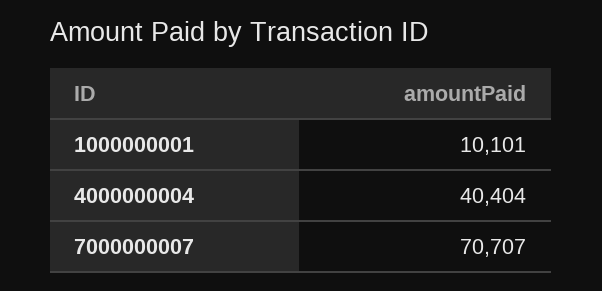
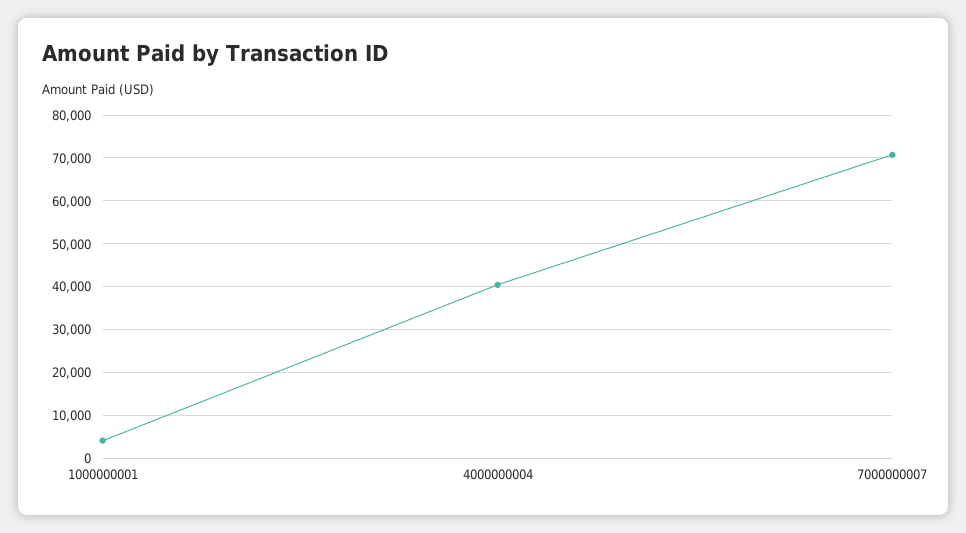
1000000001: 10101 -> 4000

